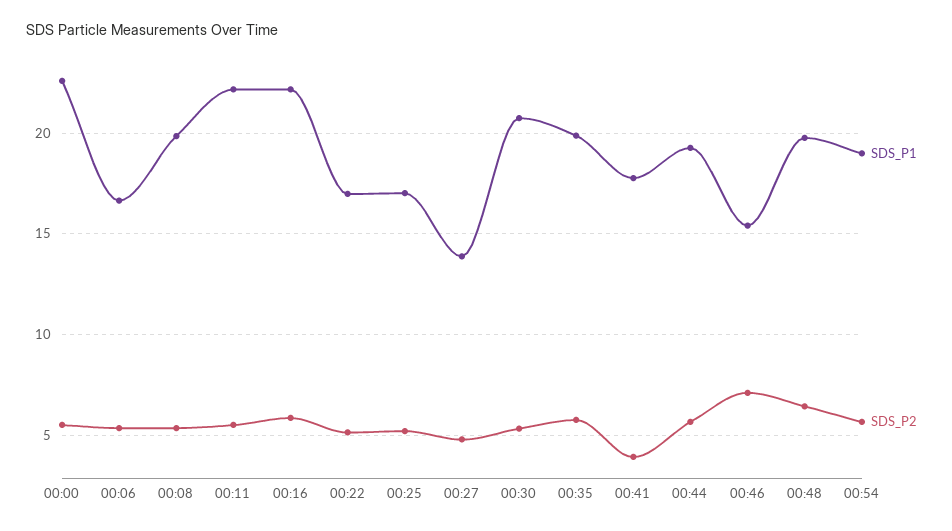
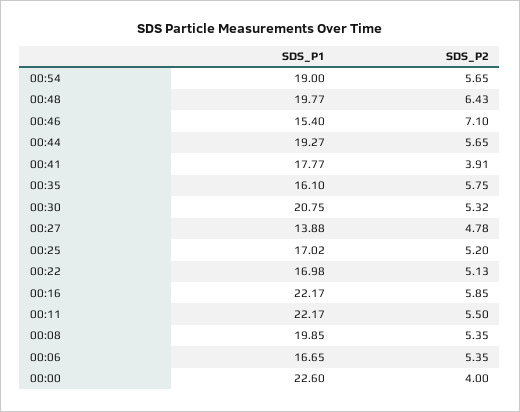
SDS_P2, 00:00: 5.5 -> 4
SDS_P1, 00:35: 20 -> 16.1

